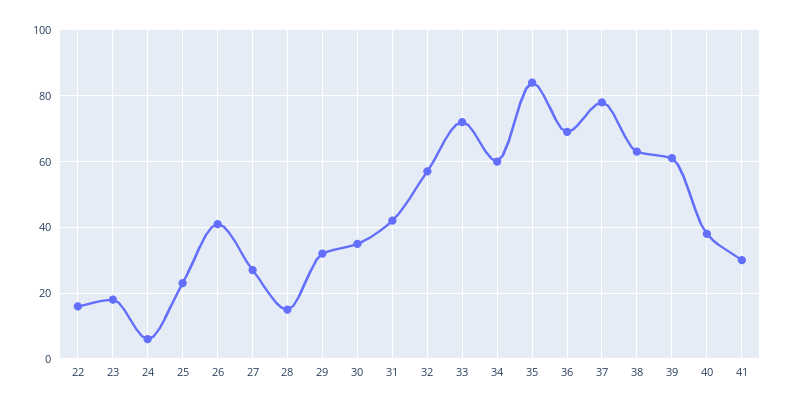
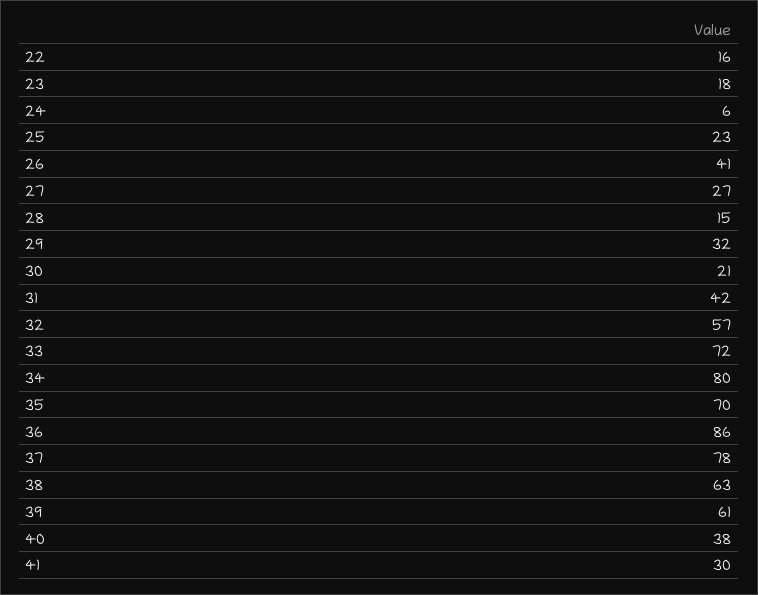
30: 35 -> 21
34: 60 -> 80
35: 85 -> 70
36: 70 -> 86

